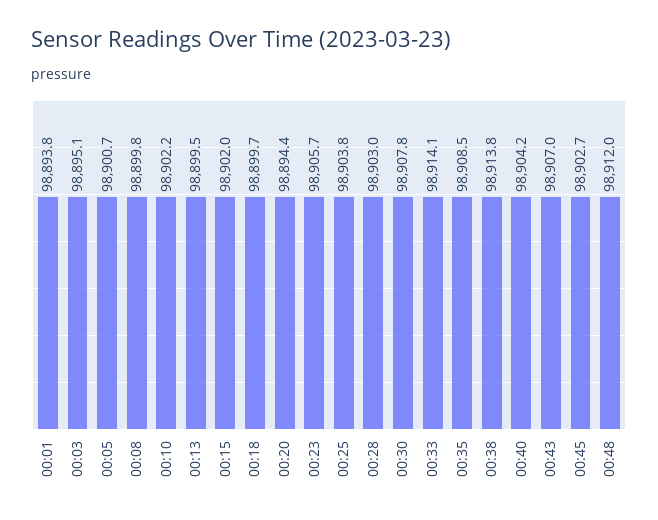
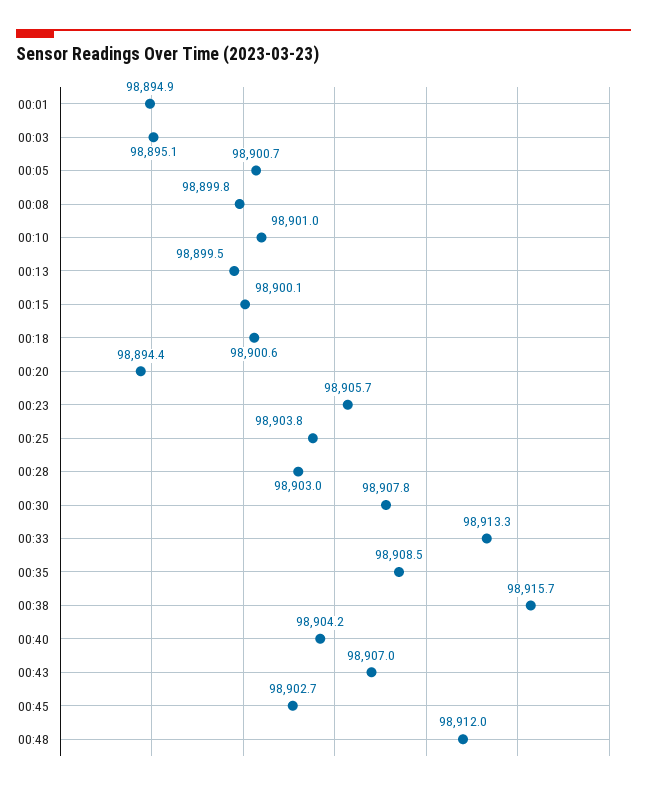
00:01: 98893.8 -> 98894.9
00:10: 98902.2 -> 98901
00:15: 98902 -> 98900.1
00:18: 98899.7 -> 98900.6
00:33: 98914.1 -> 98913.3
00:38: 98913.8 -> 98915.7

